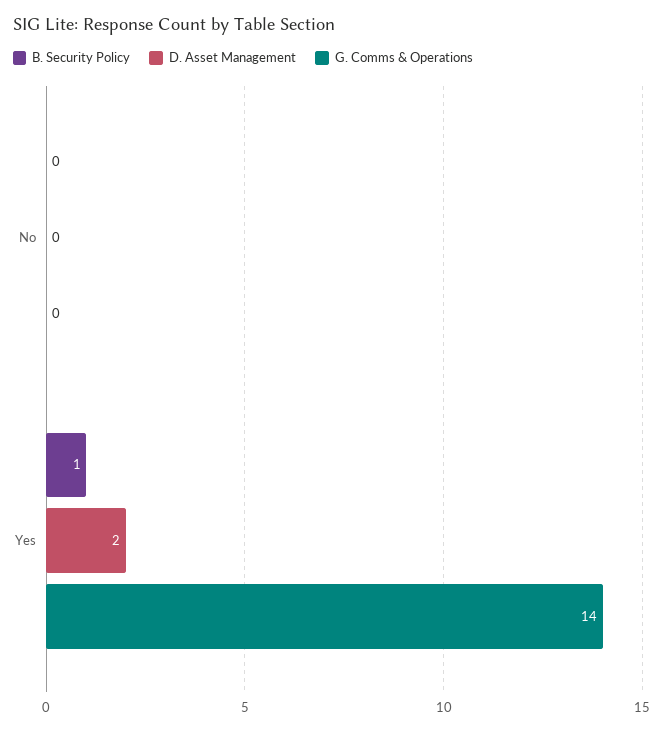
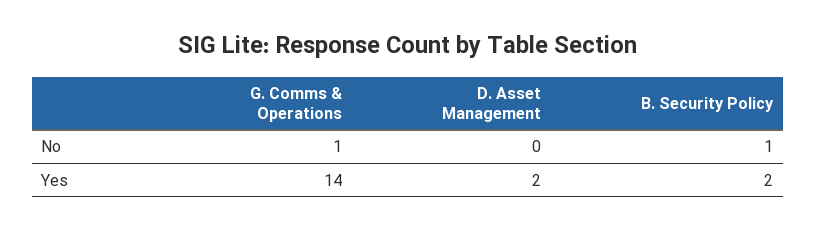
B. Security Policy, No: 0 -> 1
G. Comms & Operations, No: 0 -> 1
B. Security Policy, Yes: 1 -> 2

